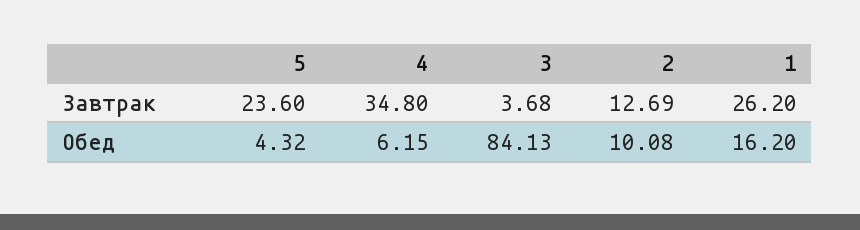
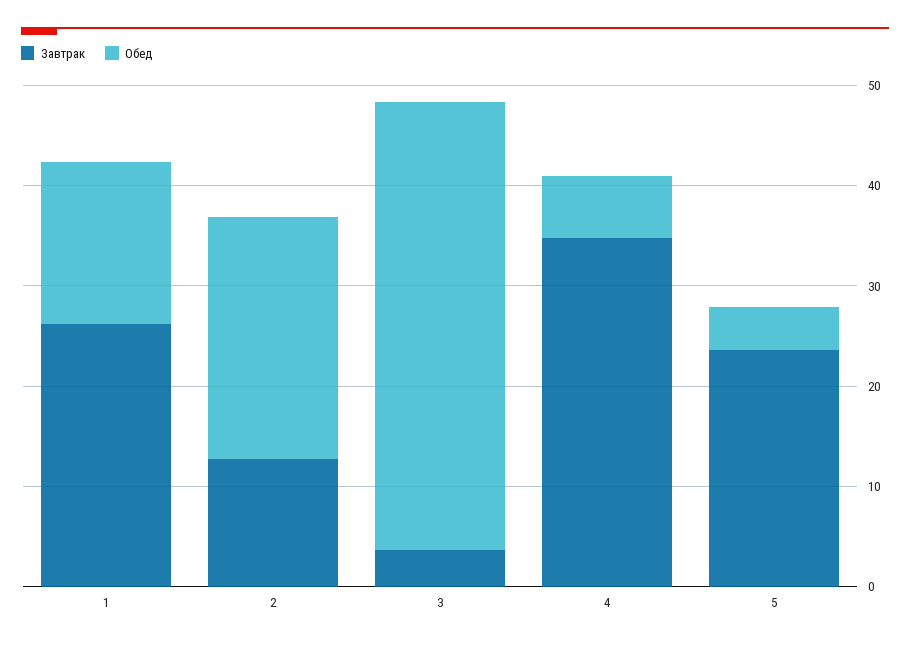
Обед, 3: 84.13 -> 44
Обед, 2: 10.08 -> 24

